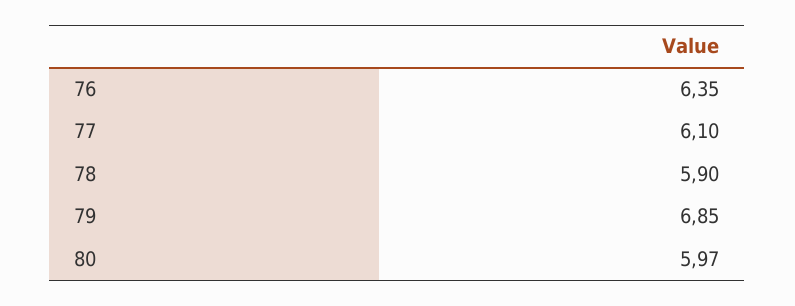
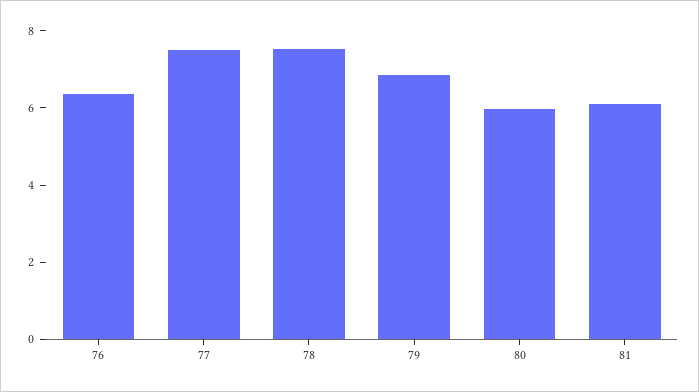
77: 6.1 -> 7.5
78: 5.9 -> 7.5
81: none -> 6

